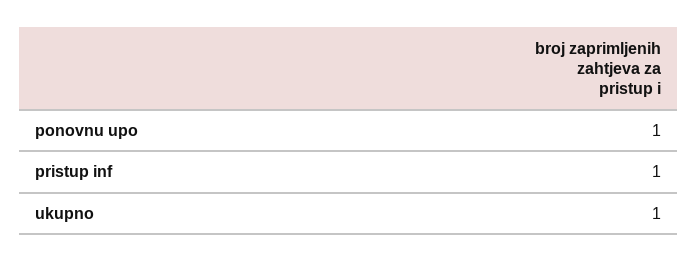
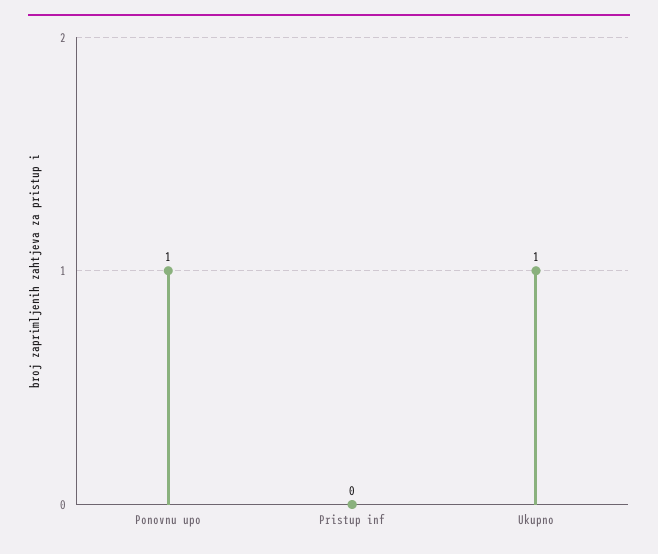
pristup inf: 1 -> 0

